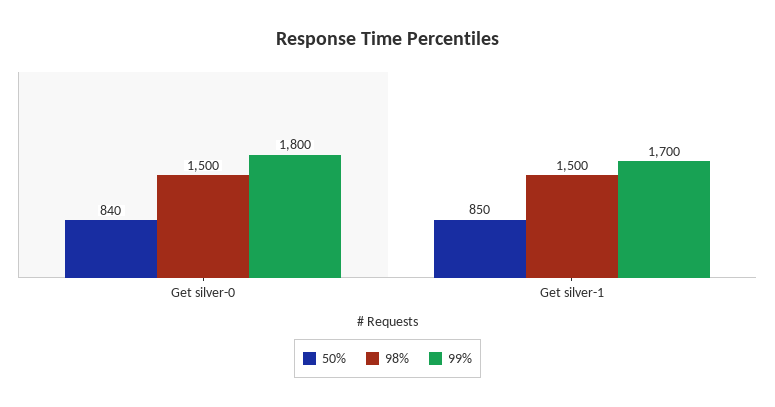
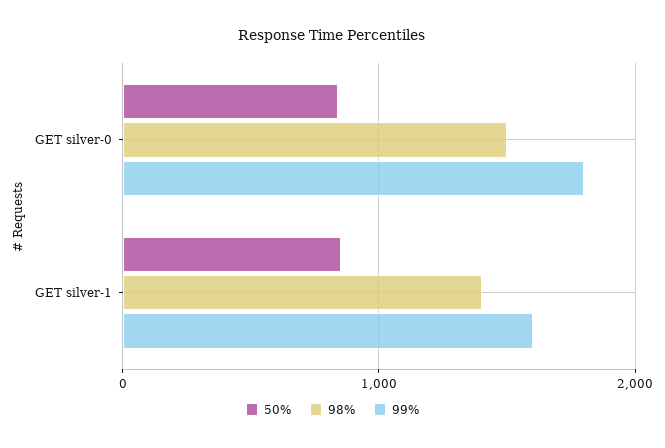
98%, Get silver-1: 1500 -> 1400
99%, Get silver-1: 1700 -> 1600

